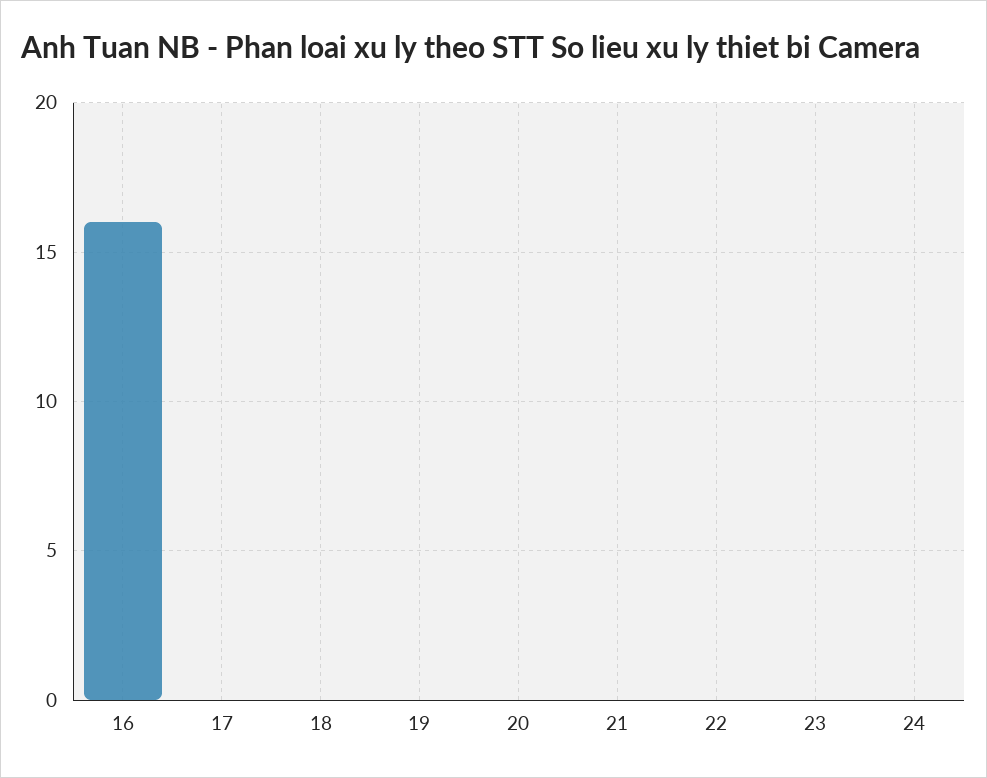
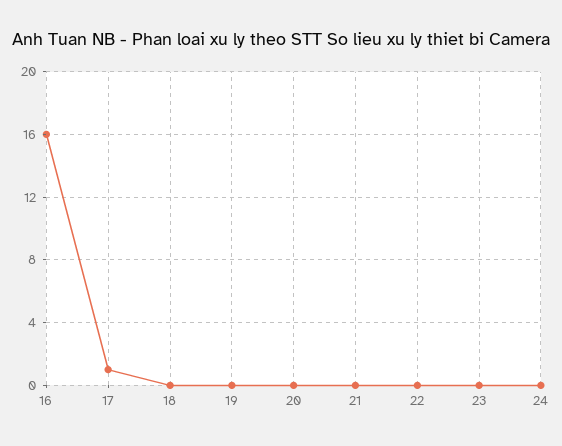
17: 0 -> 1

